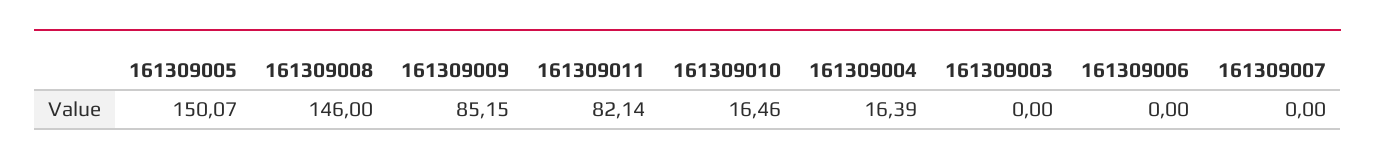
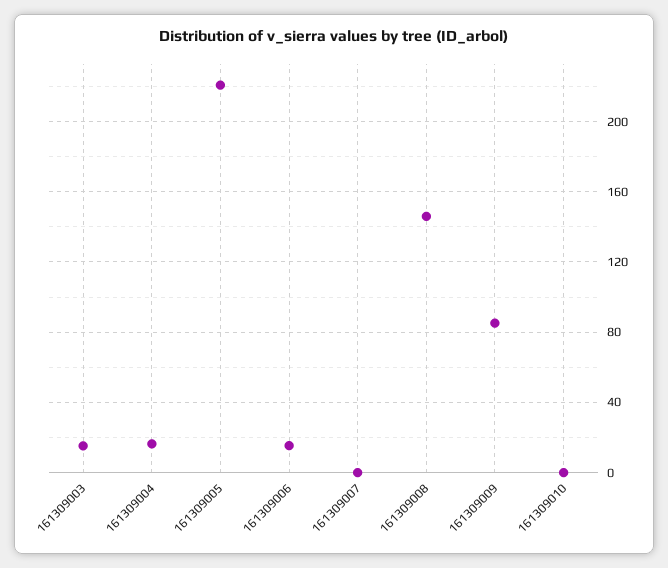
161309005: 150.07 -> 220
161309011: 82.14 -> none
161309010: 16.46 -> 0
161309003: 0 -> 15
161309006: 0 -> 15

